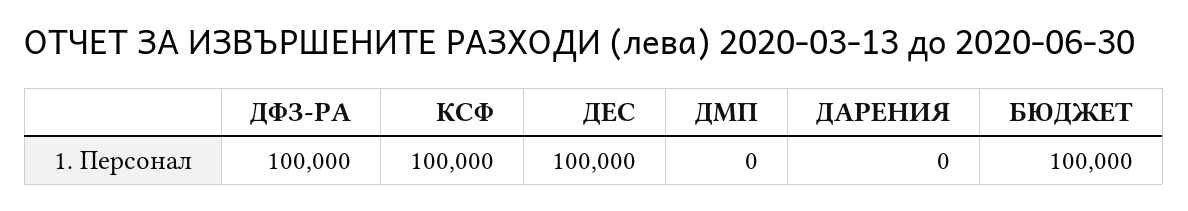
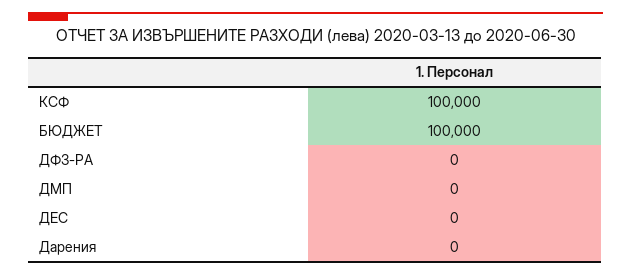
ДФЗ-РА: 100000 -> 0
ДЕС: 100000 -> 0

